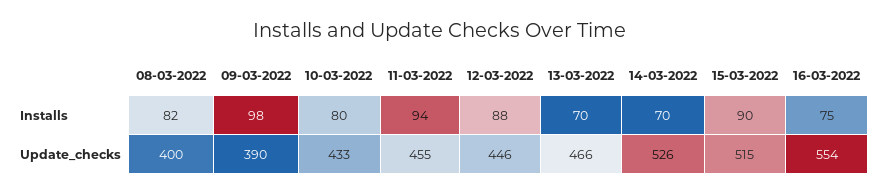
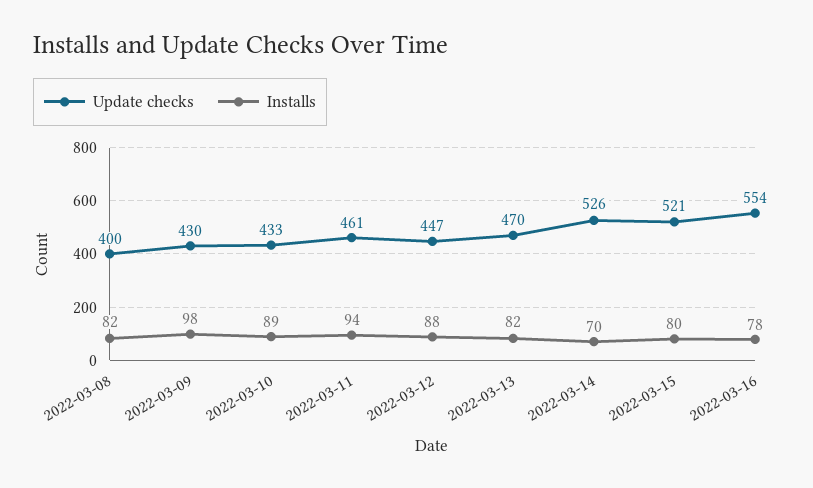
Installs, 10-03-2022: 80 -> 89
Installs, 13-03-2022: 70 -> 82
Installs, 15-03-2022: 90 -> 80
Installs, 16-03-2022: 75 -> 78
Update_checks, 09-03-2022: 390 -> 430
Update_checks, 11-03-2022: 455 -> 461
Update_checks, 12-03-2022: 446 -> 447
Update_checks, 13-03-2022: 466 -> 470
Update_checks, 15-03-2022: 515 -> 521

